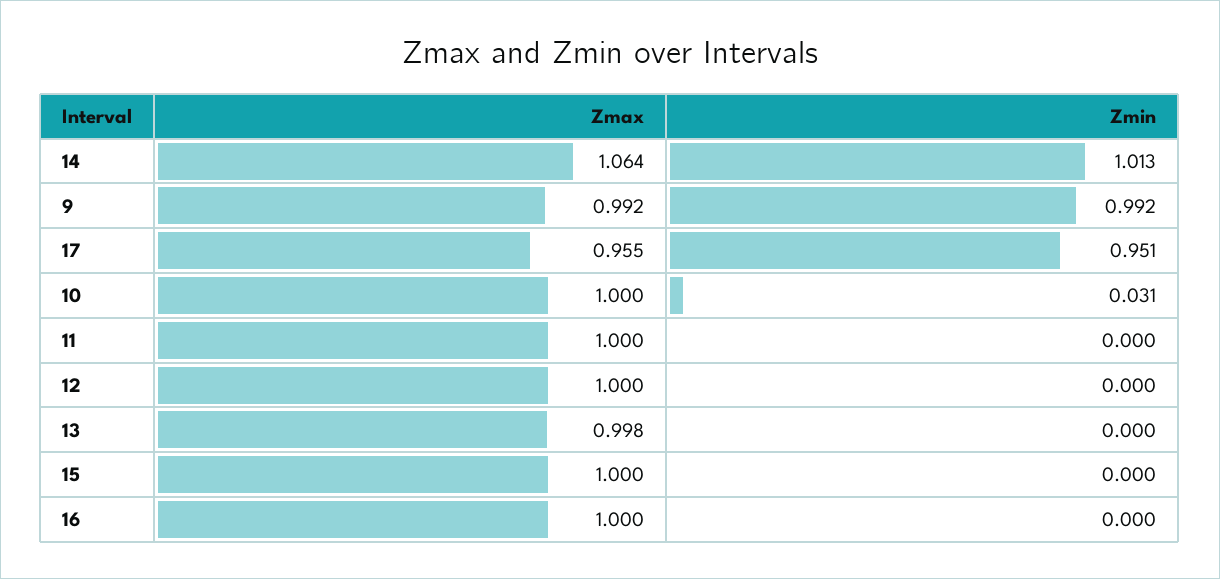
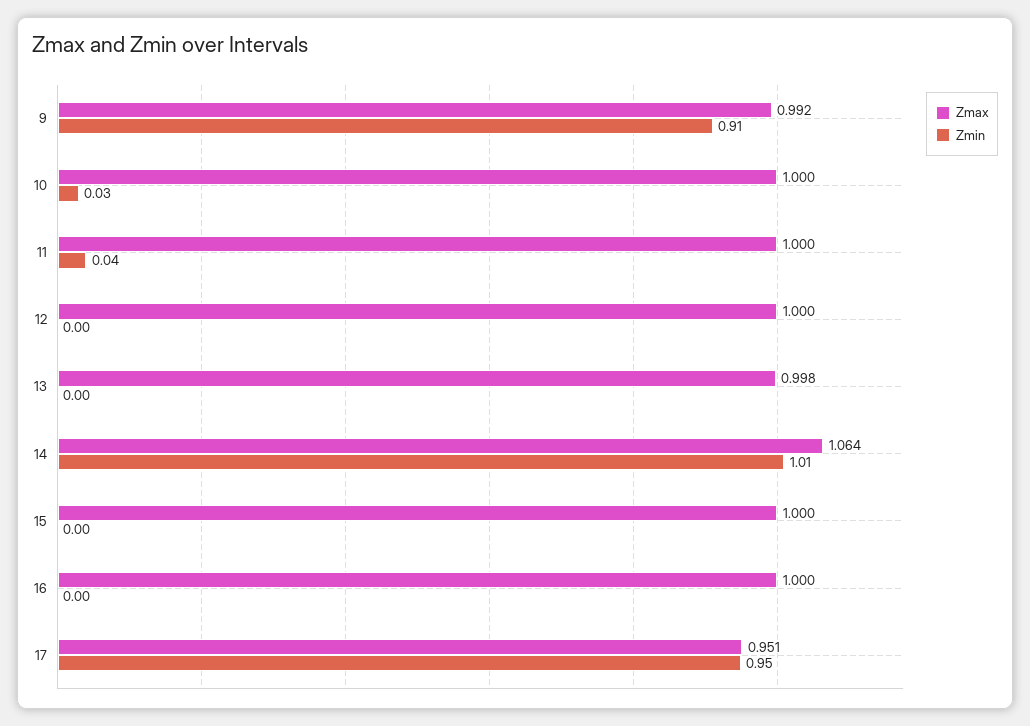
Zmin, 9: 0.992 -> 0.91
Zmax, 17: 0.955 -> 0.951
Zmin, 11: 0 -> 0.04

